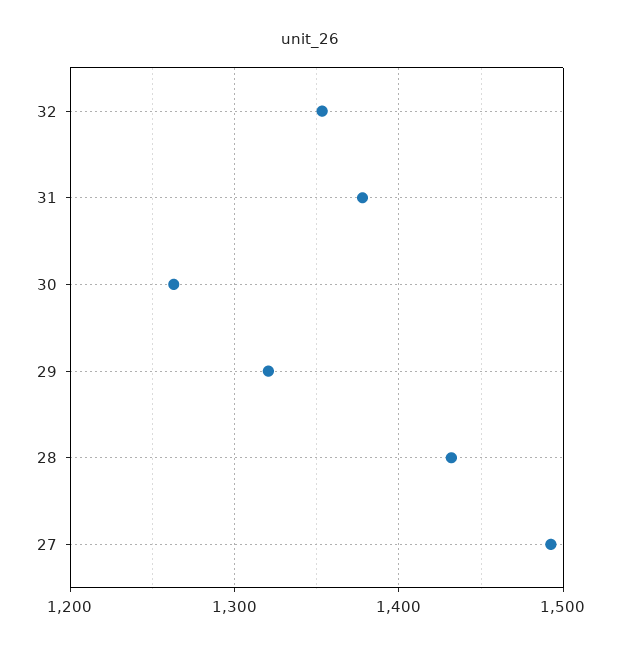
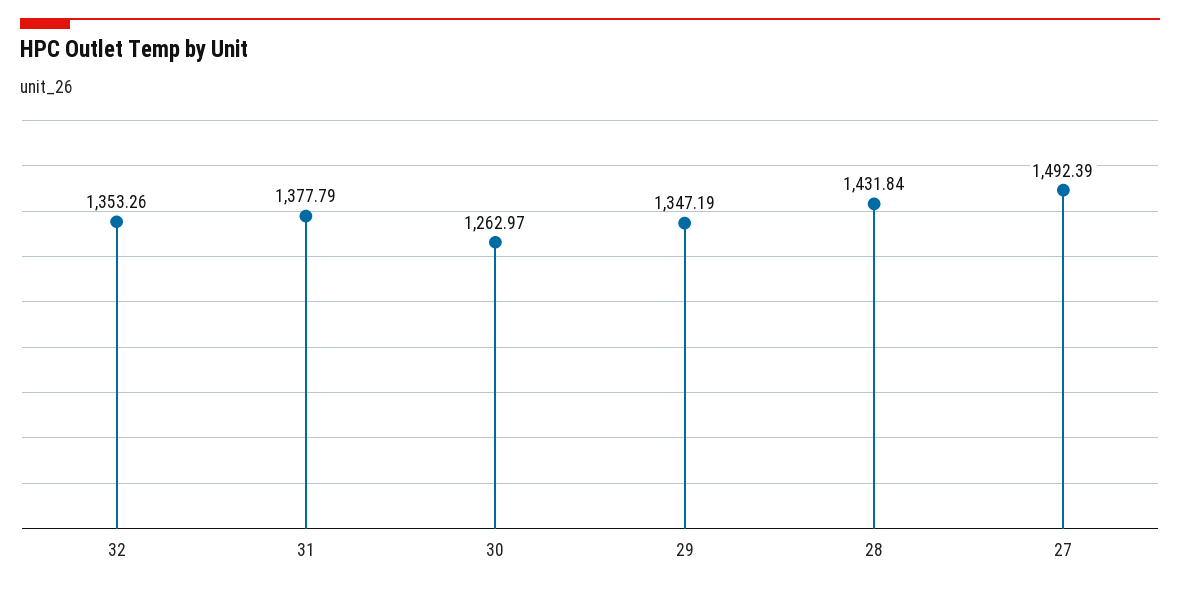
29: 1320 -> 1347.19

